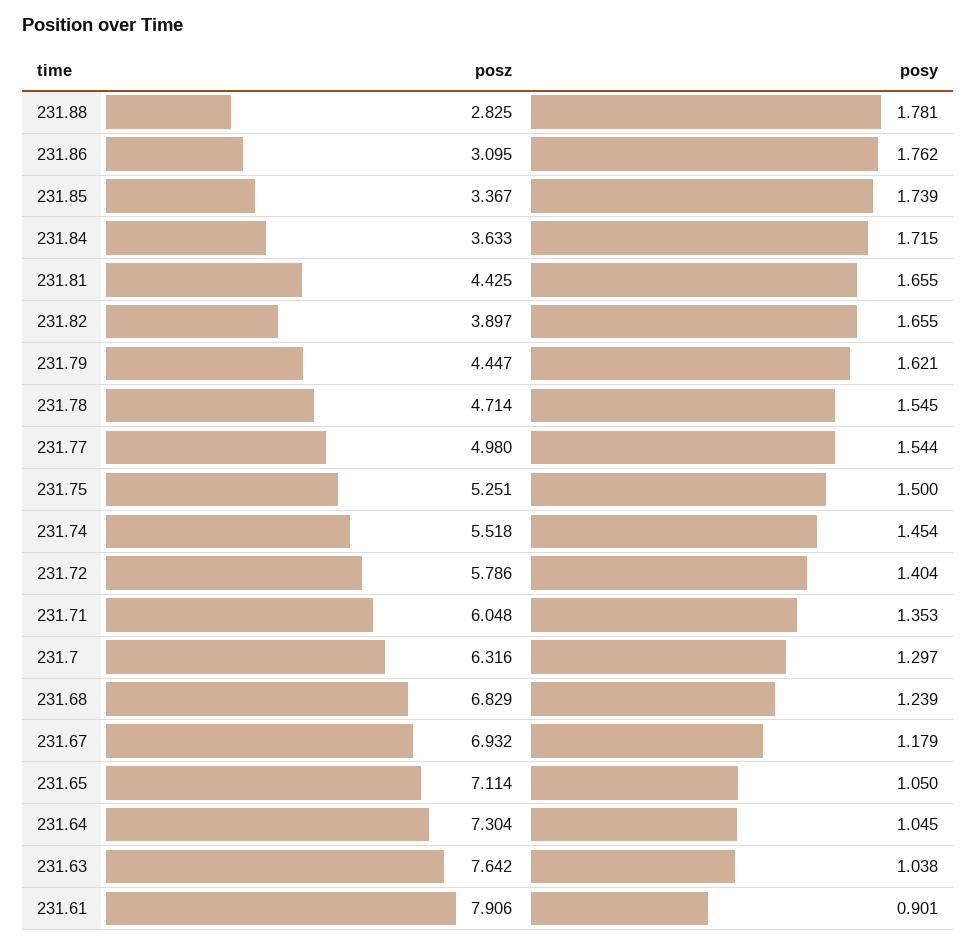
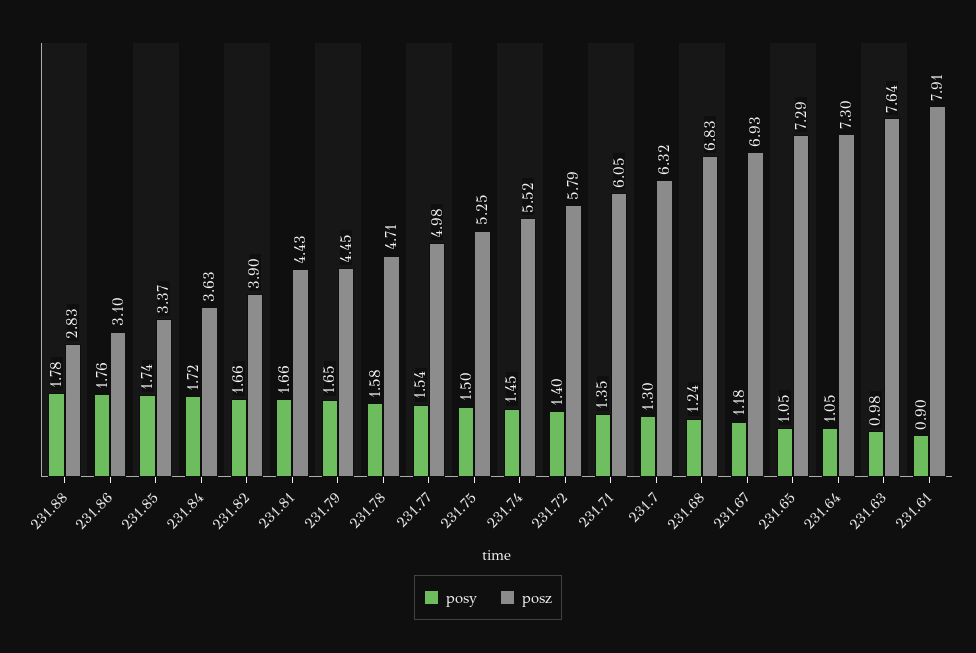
posy, 231.79: 1.621 -> 1.65
posy, 231.78: 1.545 -> 1.58
posz, 231.65: 7.114 -> 7.29
posy, 231.63: 1.038 -> 0.98

